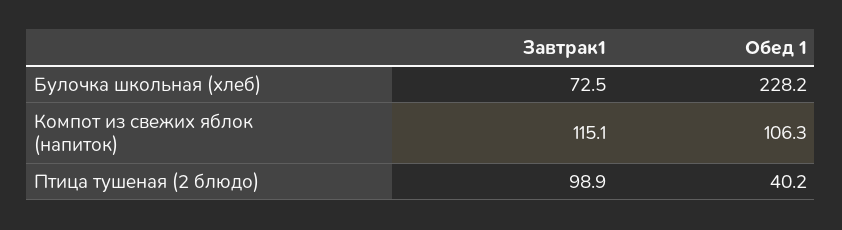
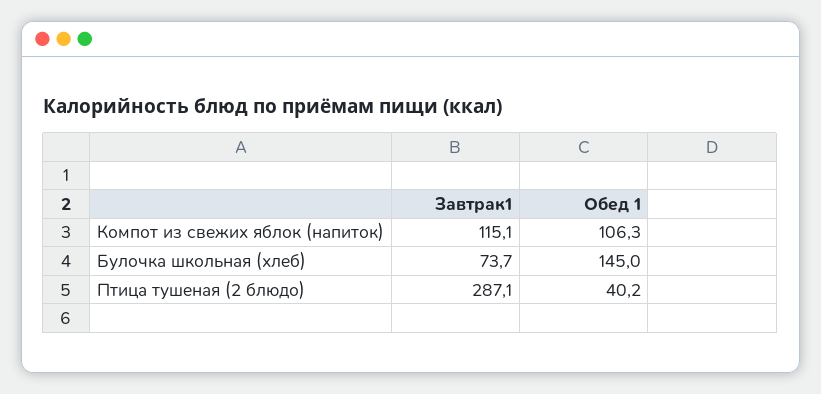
Завтрак1, Булочка школьная (хлеб): 72.5 -> 73.7
Обед 1, Булочка школьная (хлеб): 228.2 -> 145
Завтрак1, Птица тушеная (2 блюдо): 98.9 -> 287.1

